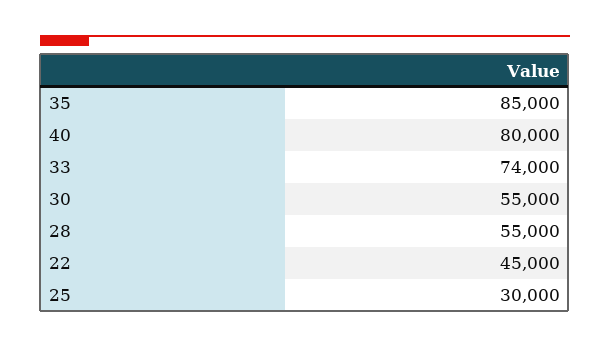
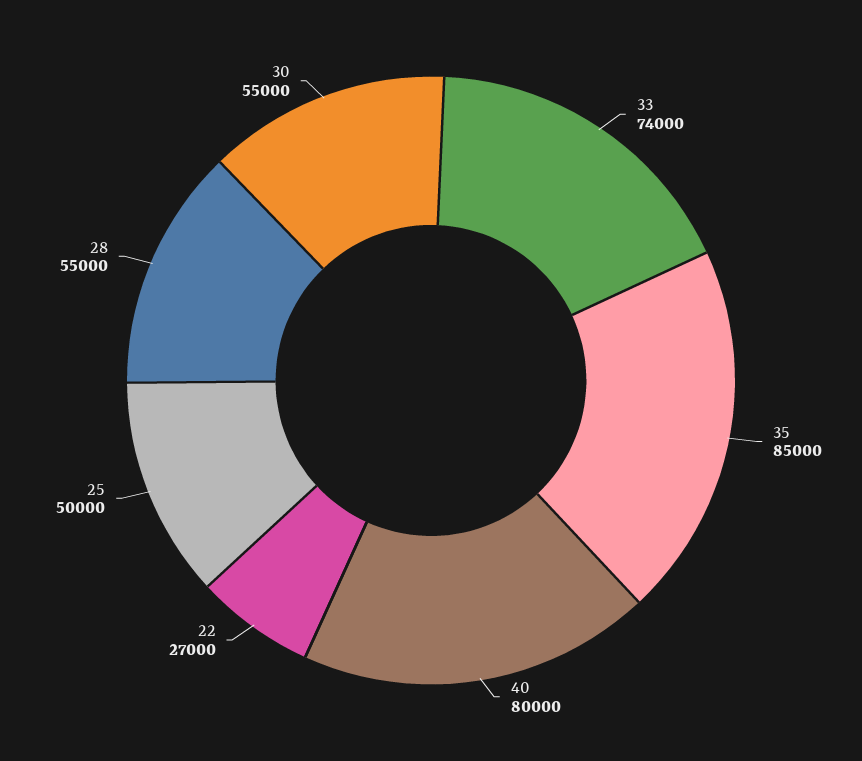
22: 45000 -> 27000
25: 30000 -> 50000

